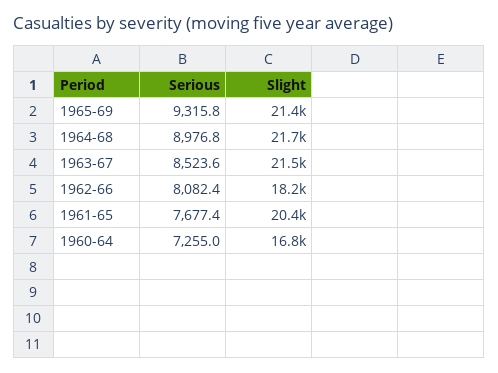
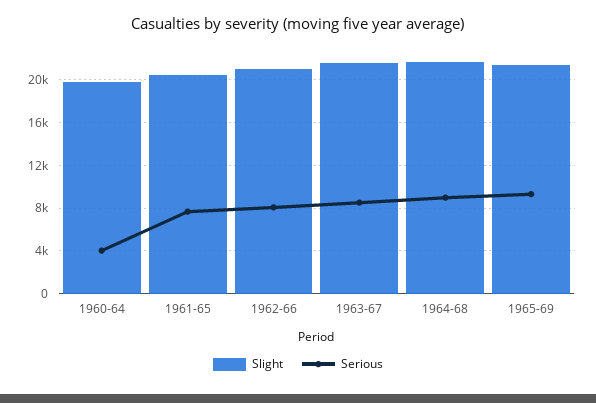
Slight, 1962-66: 18200 -> 21000
Serious, 1960-64: 7255 -> 4000
Slight, 1960-64: 16800 -> 20000

